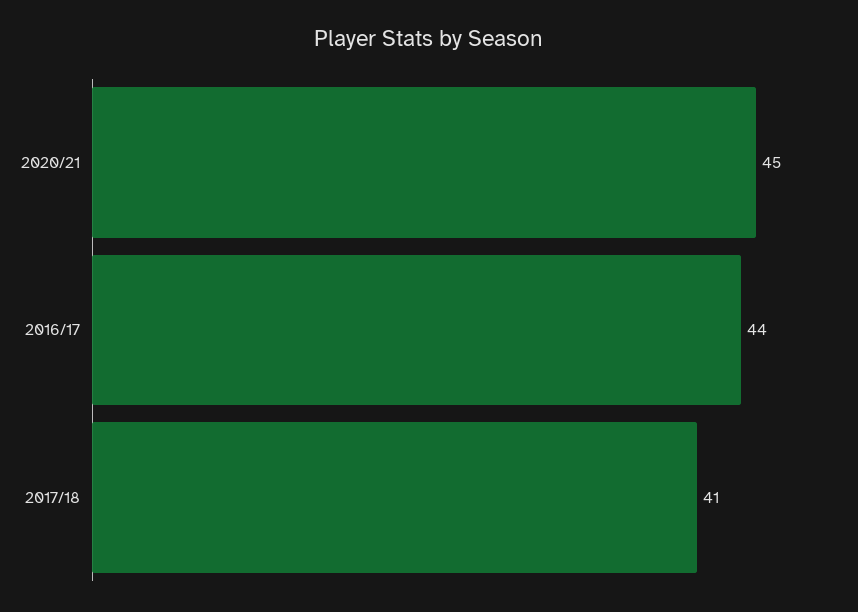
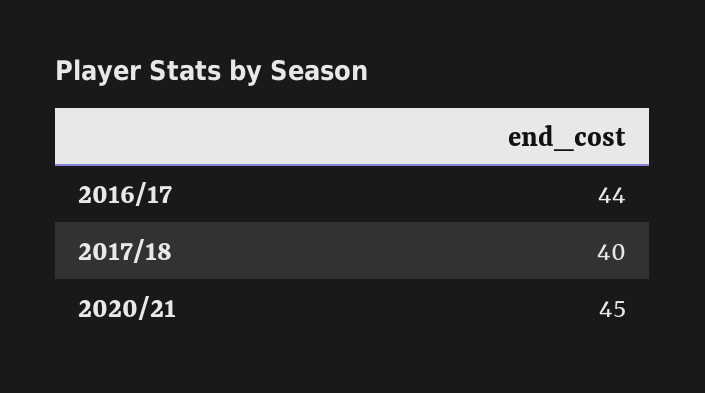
2017/18: 41 -> 40

